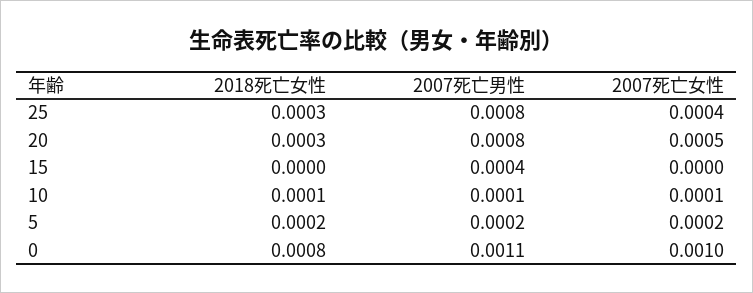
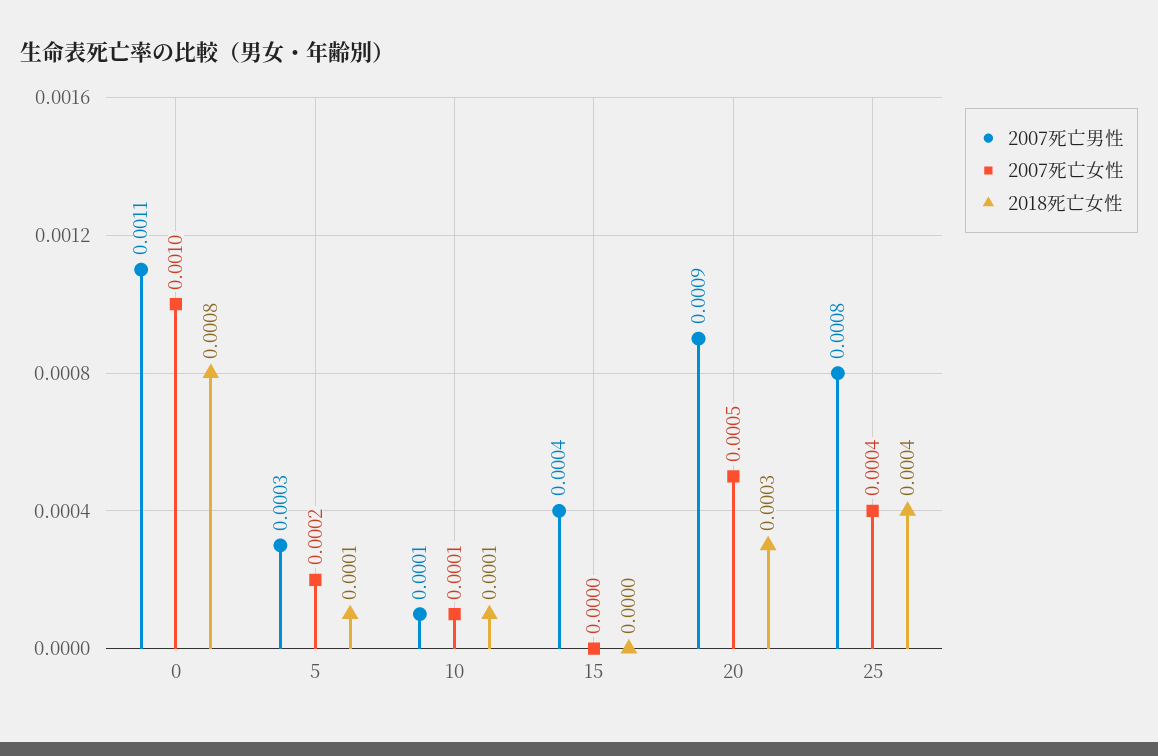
2018死亡女性, 25: 0.0003 -> 0.0004
2007死亡男性, 20: 0.0008 -> 0.0009
2018死亡女性, 5: 0.0002 -> 0.0001
2007死亡男性, 5: 0.0002 -> 0.0003

